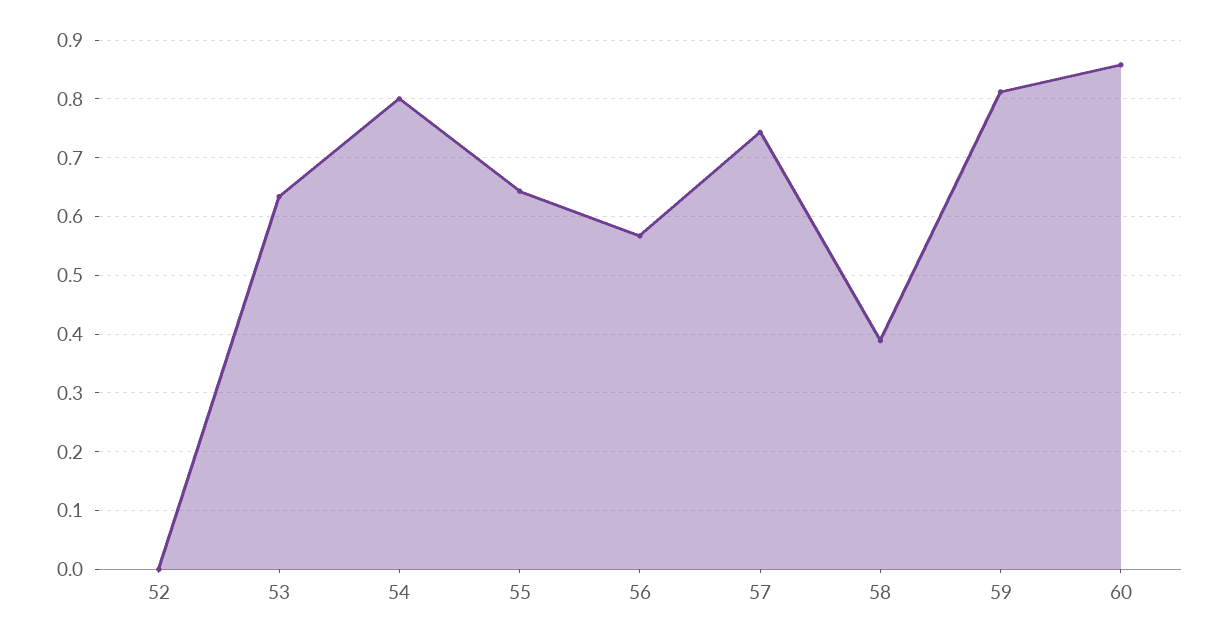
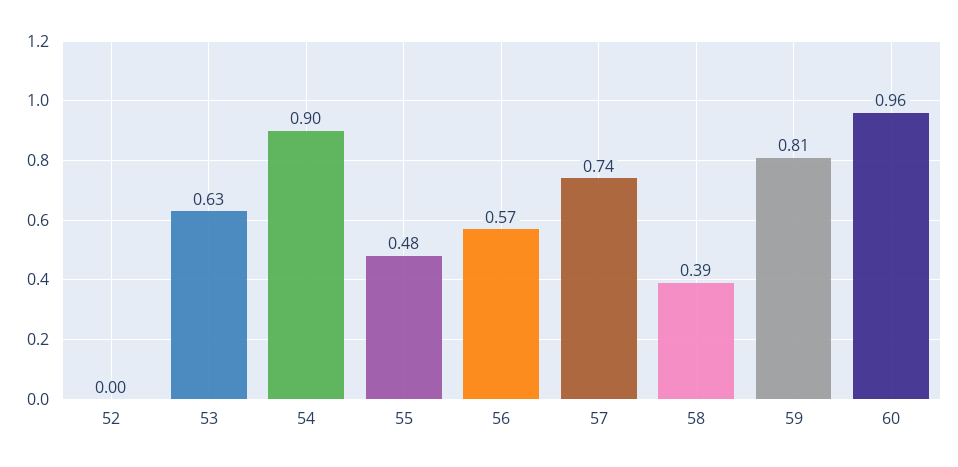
54: 0.8 -> 0.9
55: 0.64 -> 0.48
60: 0.86 -> 0.96

